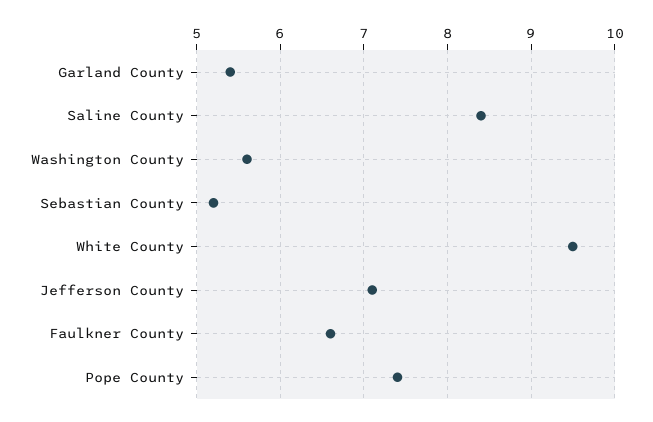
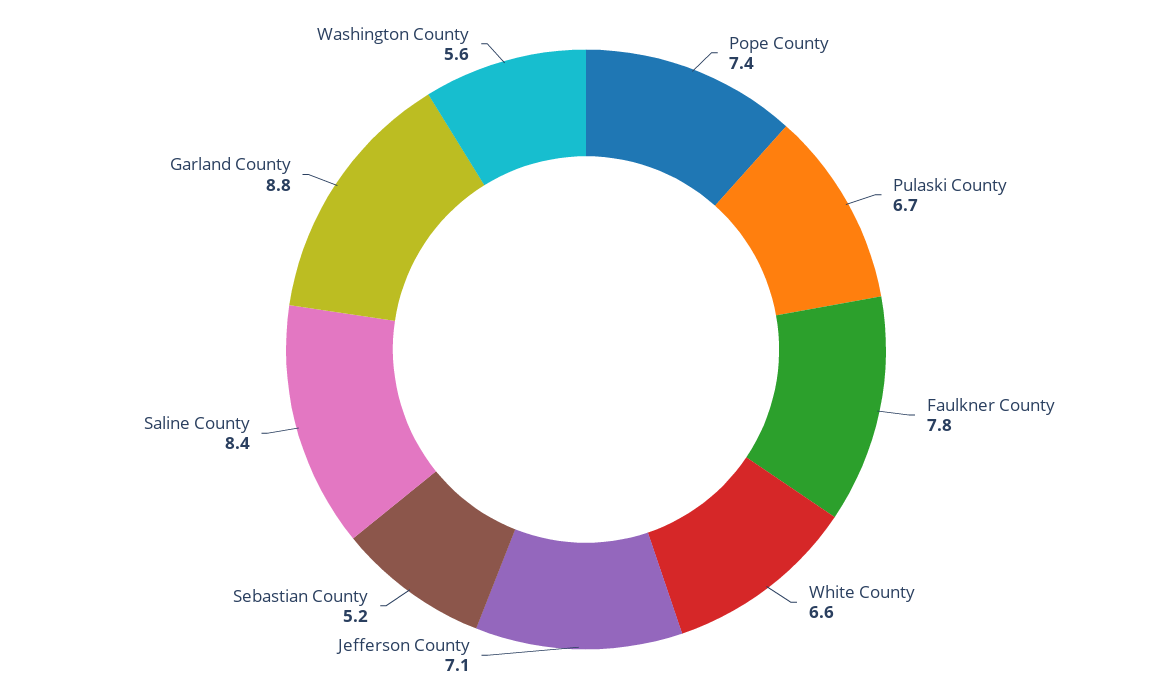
Garland County: 5.4 -> 8.8
White County: 9.5 -> 6.6
Faulkner County: 6.6 -> 7.8
Pulaski County: none -> 6.7

